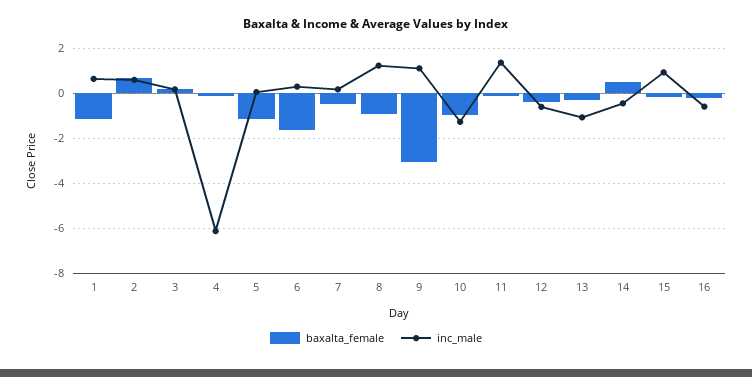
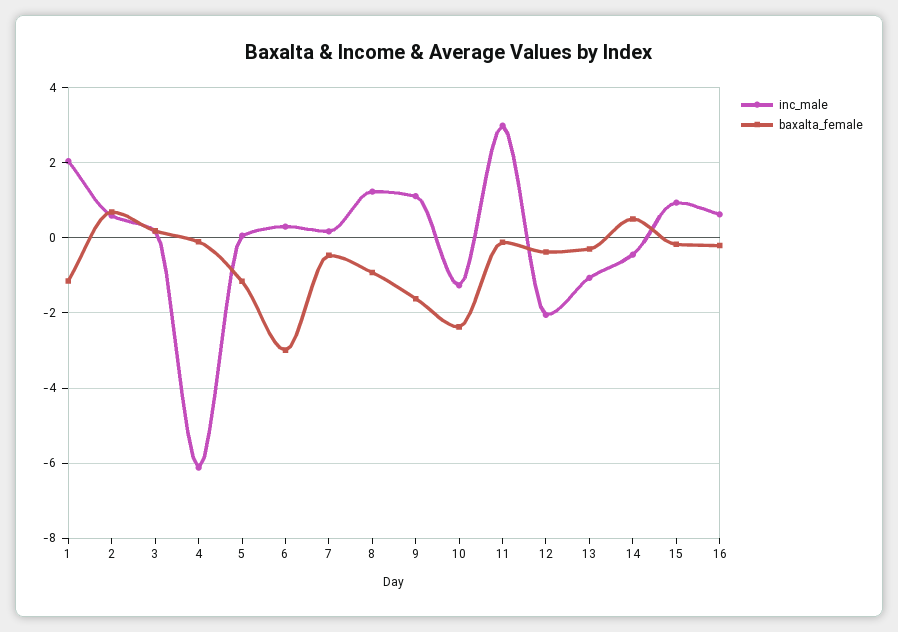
inc_male, 1: 0.5 -> 2
baxalta_female, 6: -1.5 -> -3
baxalta_female, 9: -3 -> -1.6
baxalta_female, 10: -1 -> -2.4
inc_male, 11: 1.5 -> 3
inc_male, 12: -0.5 -> -2
inc_male, 16: -0.5 -> 0.6

